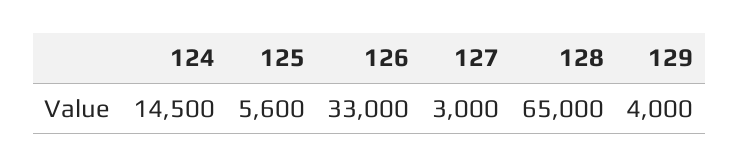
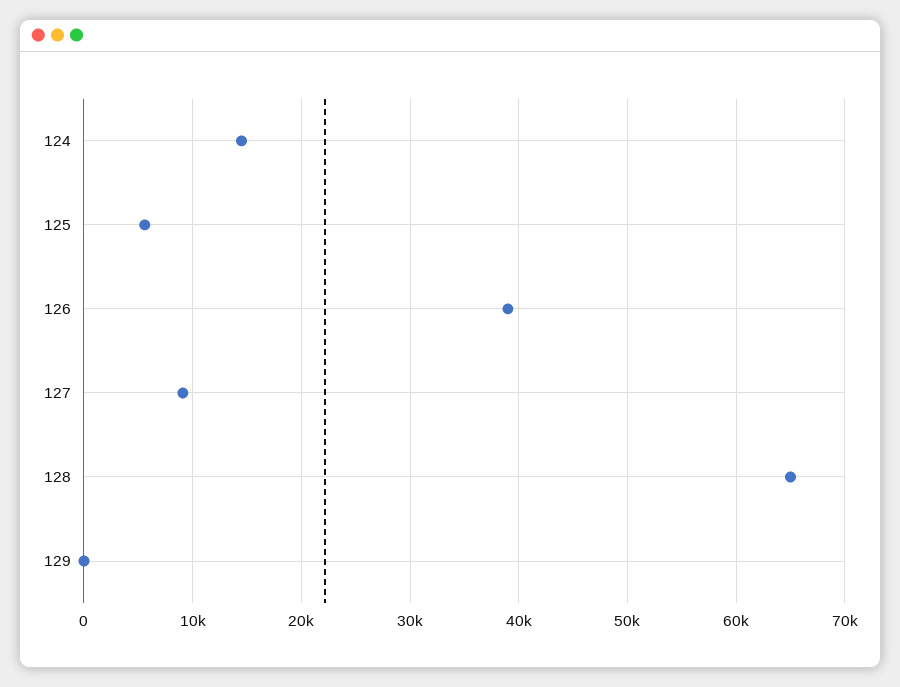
126: 33000 -> 39000
127: 3000 -> 9000
129: 4000 -> 0

